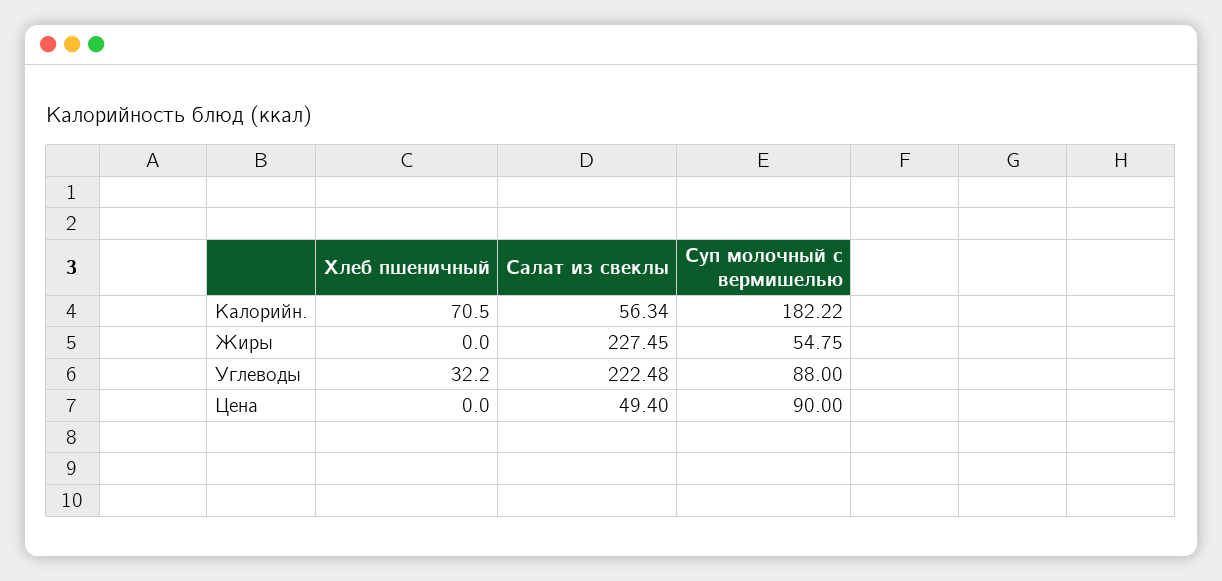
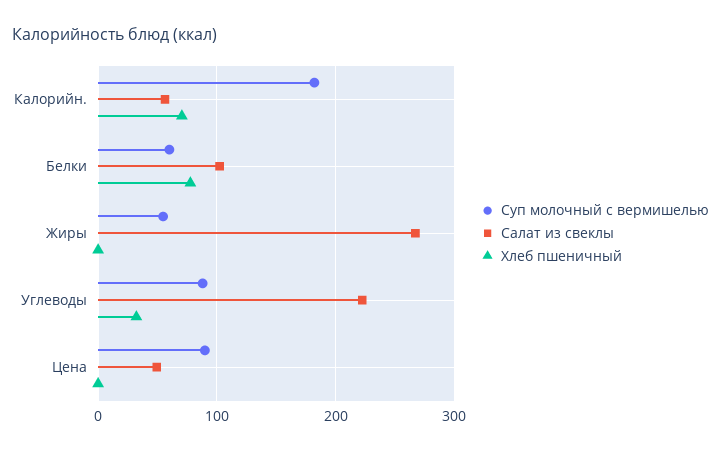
Салат из свеклы, Жиры: 227.45 -> 270
Суп молочный с вермишелью, Белки: none -> 60
Салат из свеклы, Белки: none -> 100
Хлеб пшеничный, Белки: none -> 80

